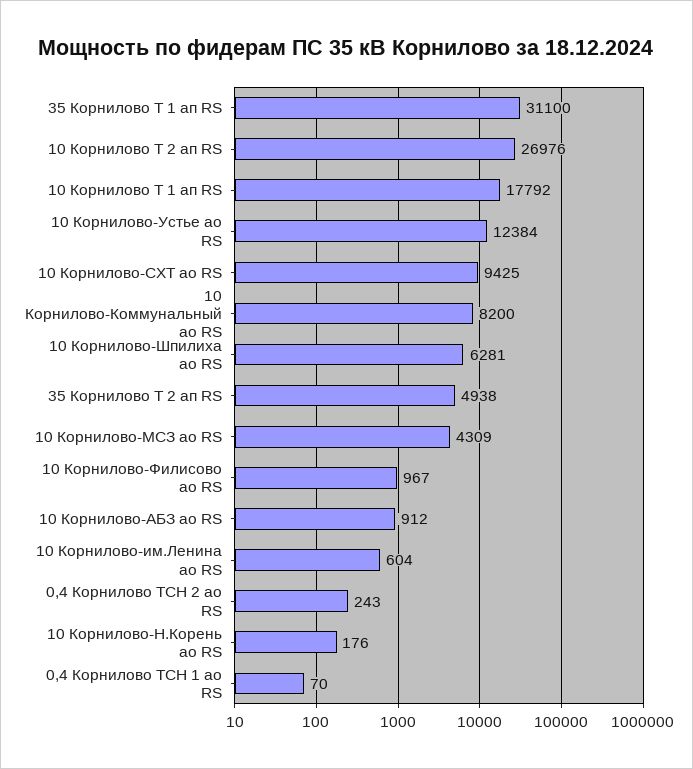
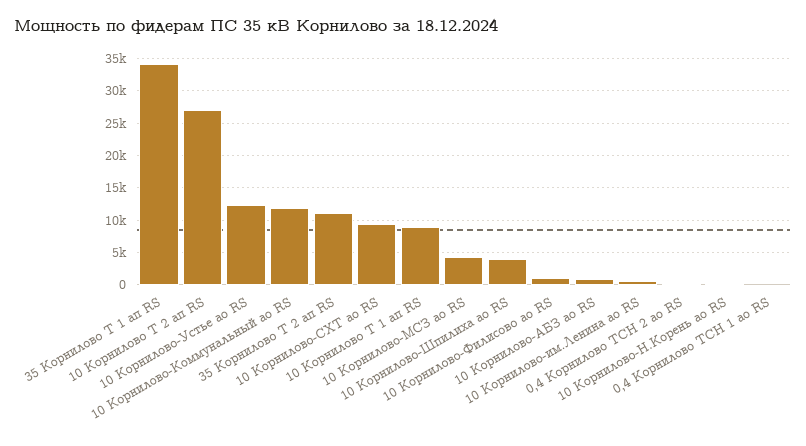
35 Корнилово Т 1 ап RS: 31100 -> 34000
10 Корнилово Т 1 ап RS: 17792 -> 9000
10 Корнилово-Коммунальный ао RS: 8200 -> 12000
10 Корнилово-Шпилиха ао RS: 6281 -> 4000
35 Корнилово Т 2 ап RS: 4938 -> 11000

